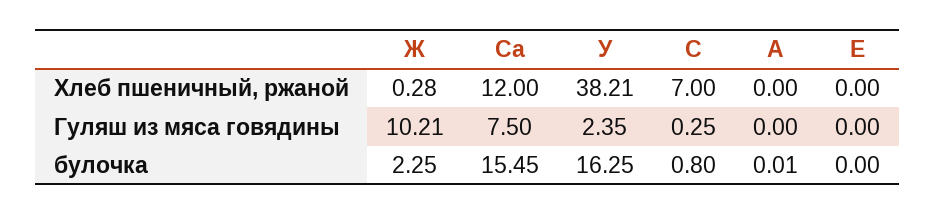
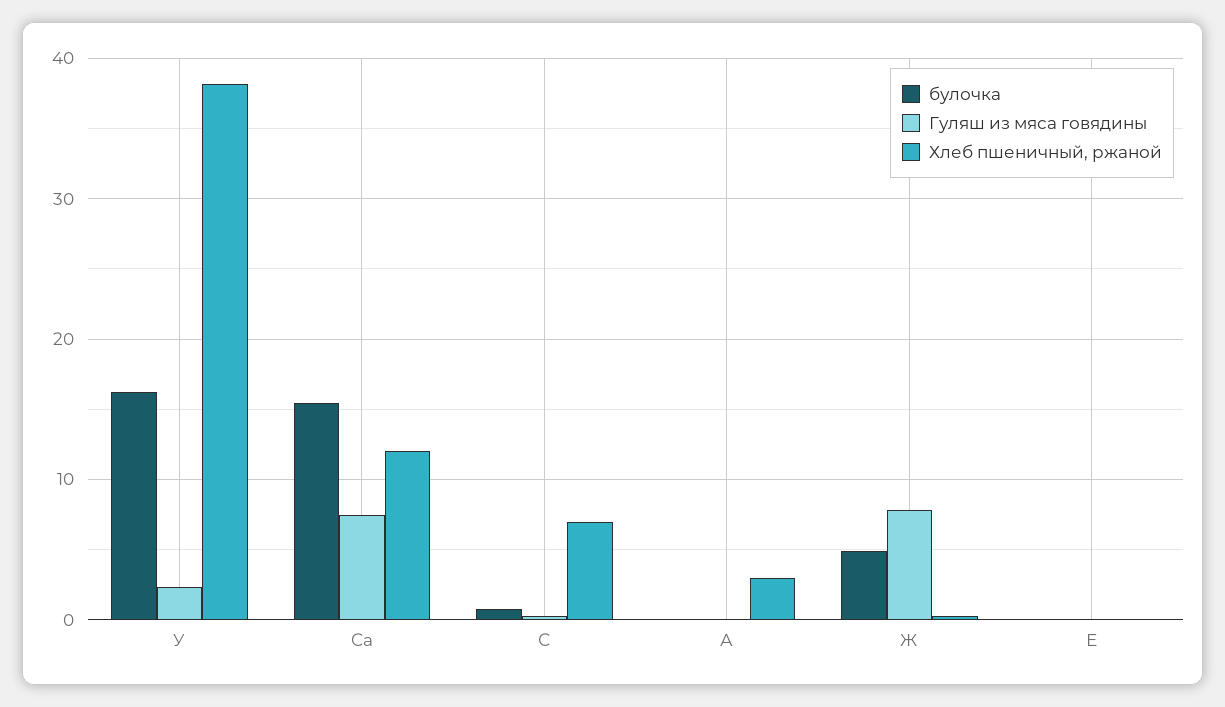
Хлеб пшеничный, ржаной, А: 0 -> 3
Гуляш из мяса говядины, Ж: 10.21 -> 8
булочка, Ж: 2.25 -> 5

